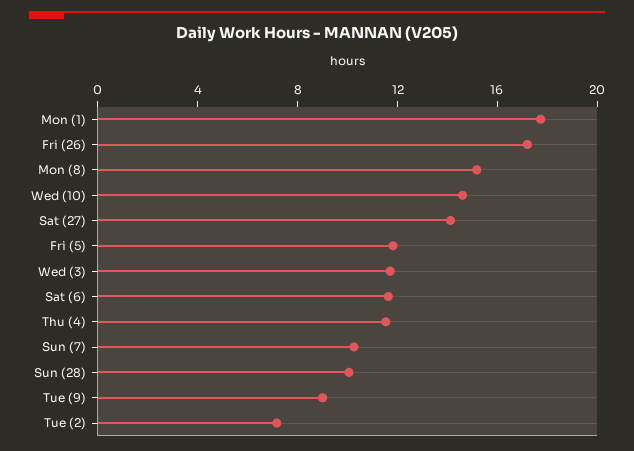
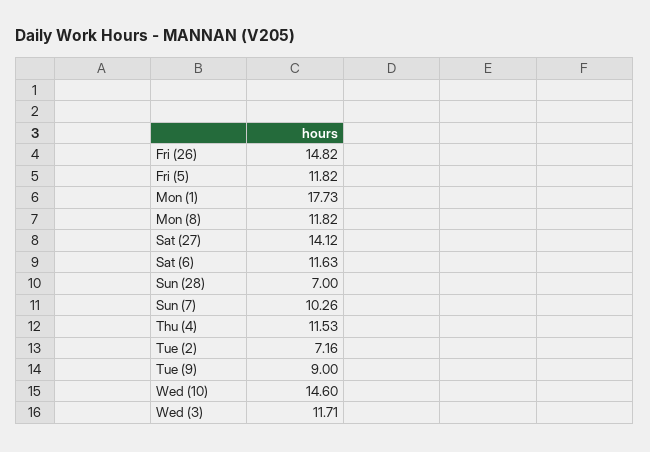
Fri (26): 17 -> 14.82
Mon (8): 15 -> 11.82
Sun (28): 10 -> 7

